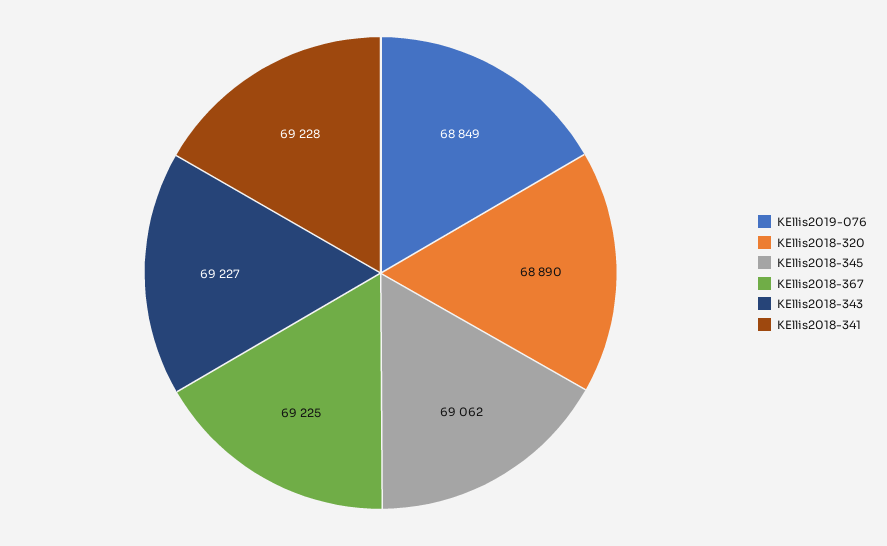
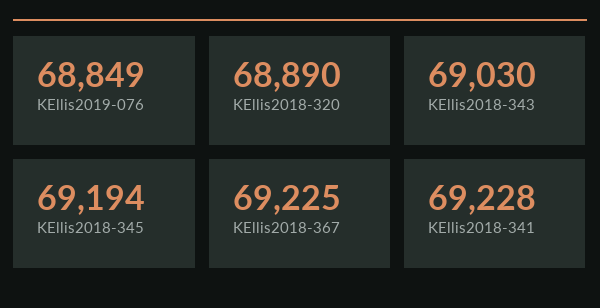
KEllis2018-345: 69062 -> 69194
KEllis2018-343: 69227 -> 69030

